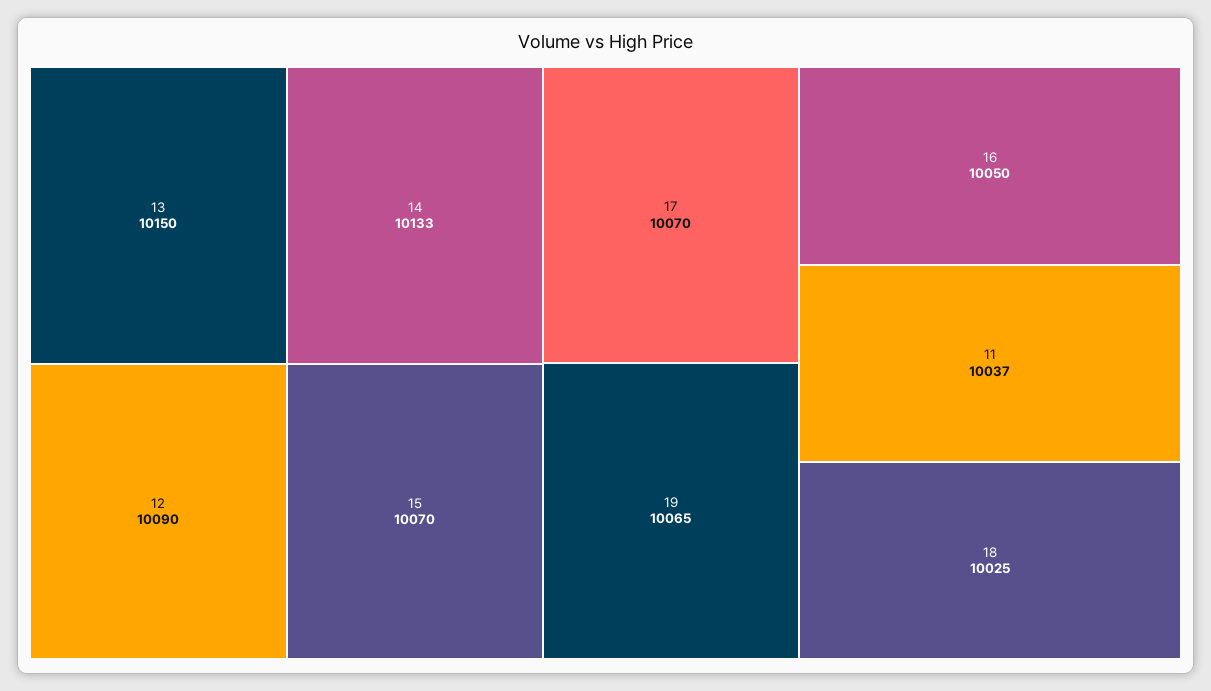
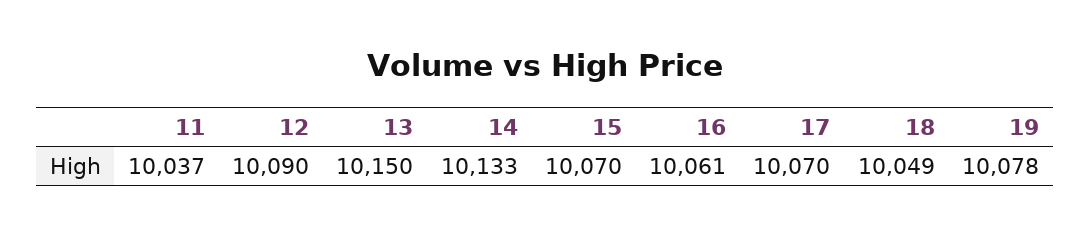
19: 10065 -> 10078
16: 10050 -> 10061
18: 10025 -> 10049

